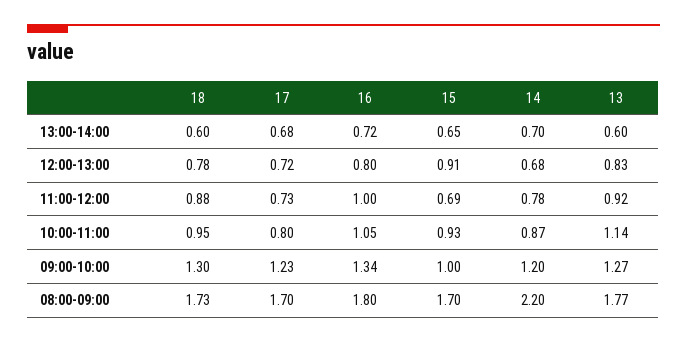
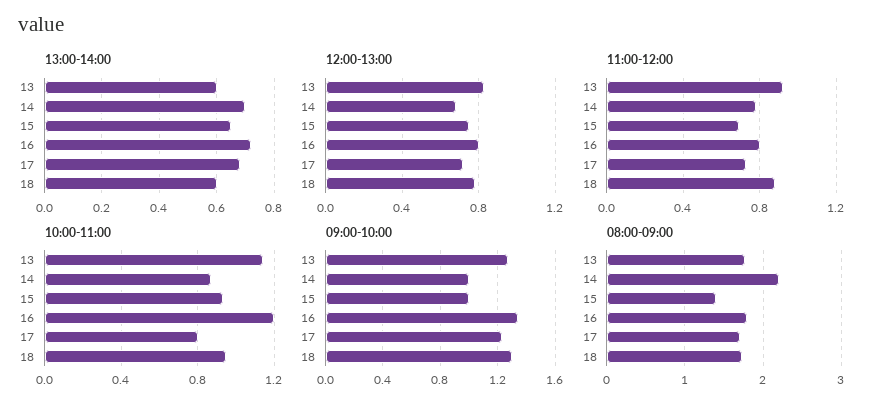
12:00-13:00, 15: 0.91 -> 0.75
11:00-12:00, 16: 1 -> 0.8
10:00-11:00, 16: 1.05 -> 1.2
09:00-10:00, 14: 1.2 -> 1
08:00-09:00, 15: 1.7 -> 1.4

